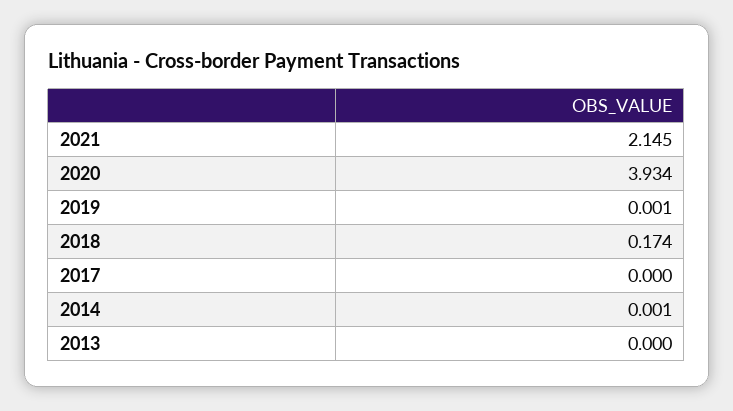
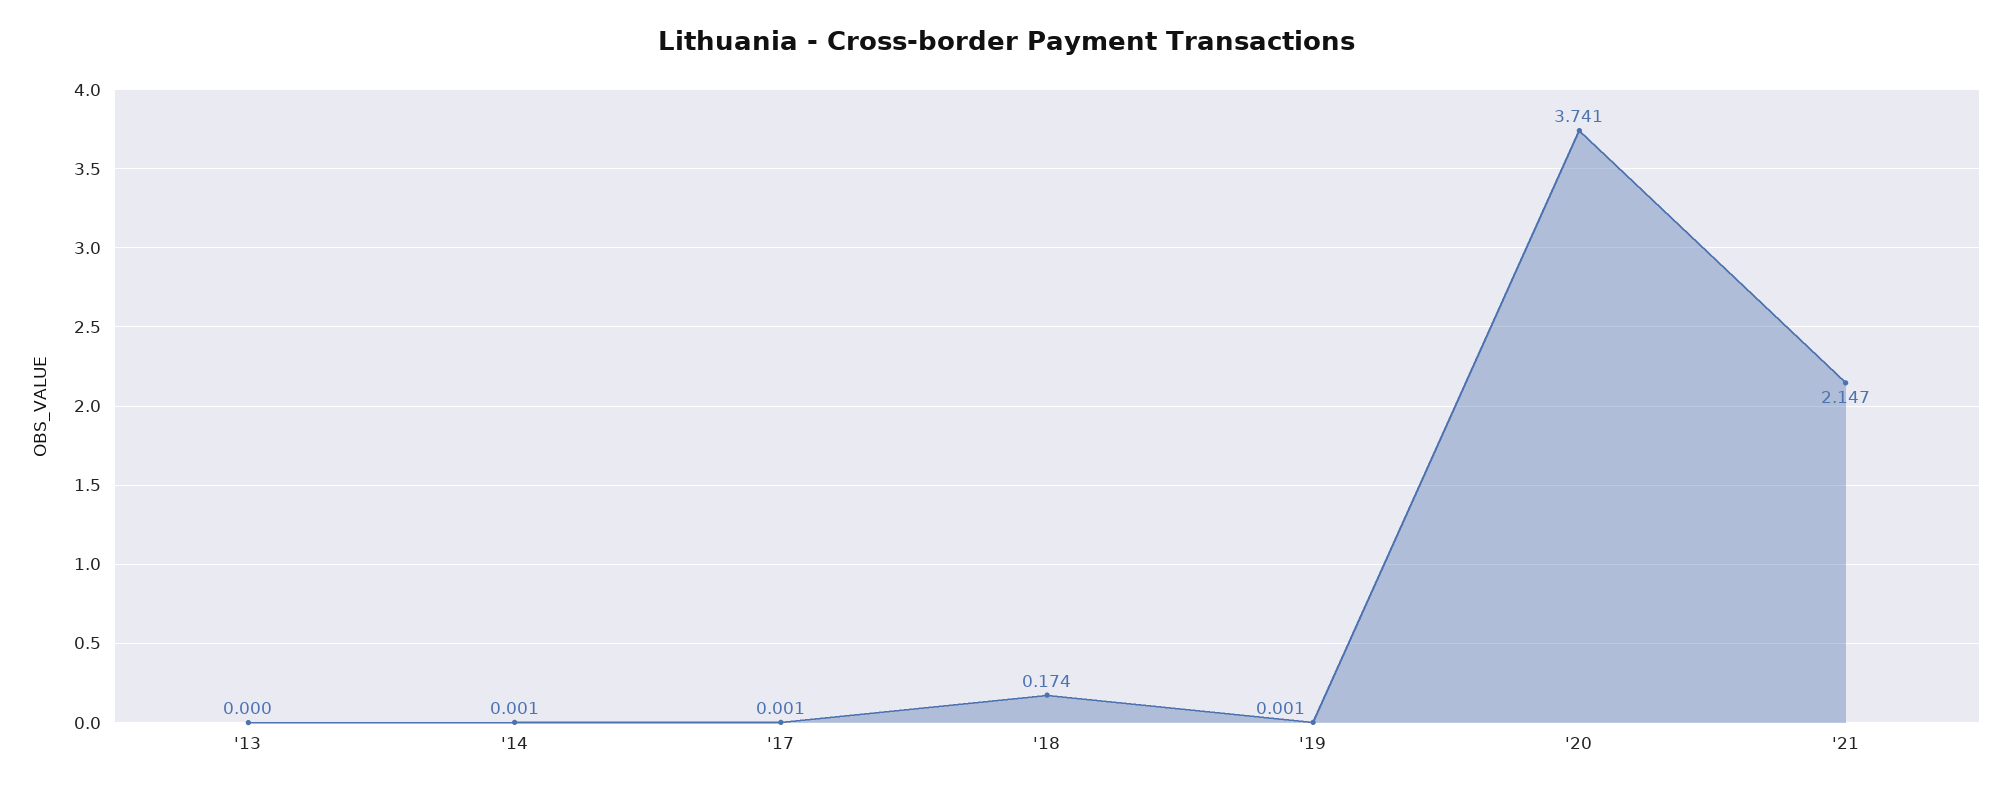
2021: 2.145 -> 2.147
2020: 3.934 -> 3.741
2017: 0 -> 0.001

